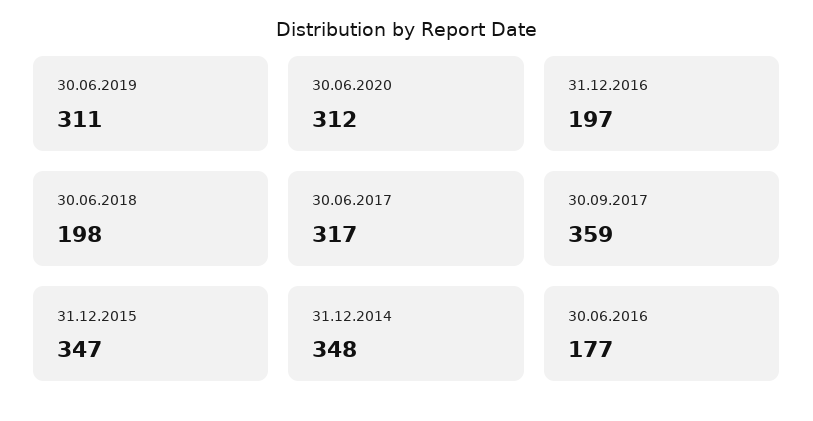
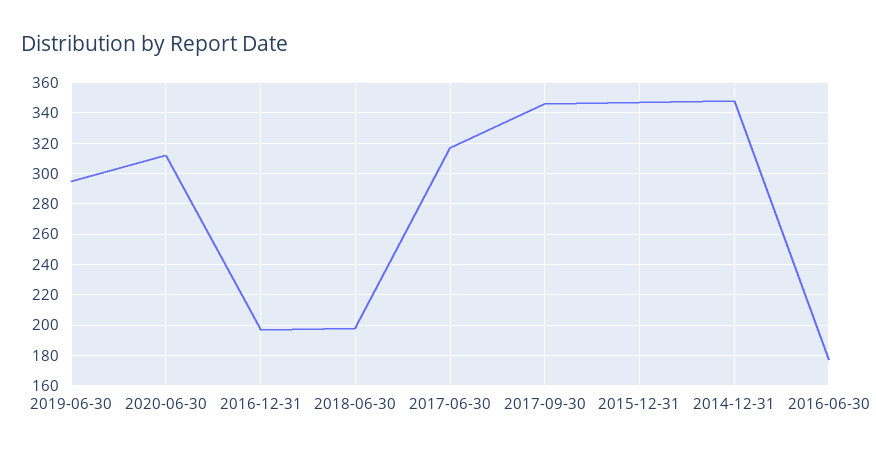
30.06.2019: 311 -> 295
30.09.2017: 359 -> 345

